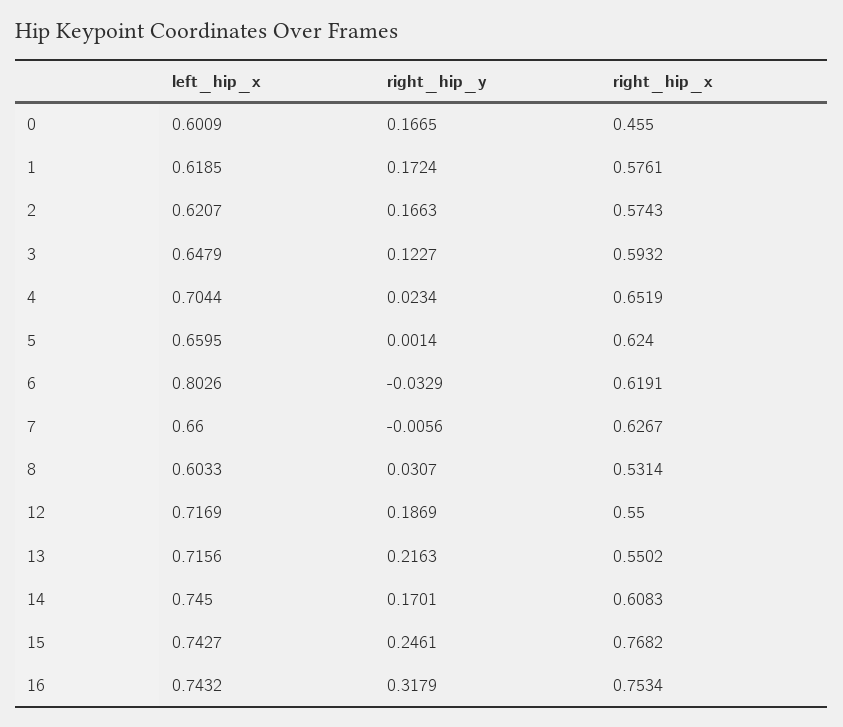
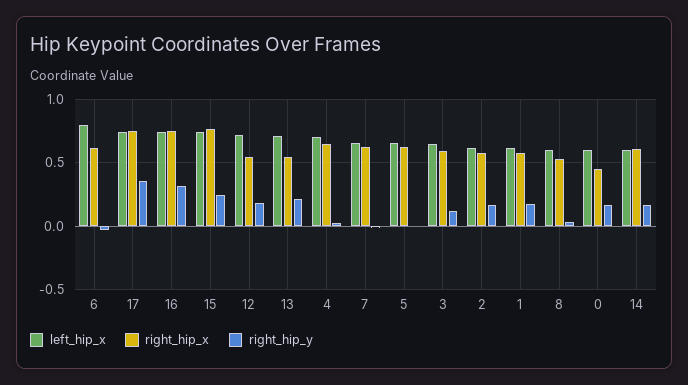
left_hip_x, 14: 0.745 -> 0.6
left_hip_x, 17: none -> 0.75
right_hip_x, 17: none -> 0.75
right_hip_y, 17: none -> 0.35

